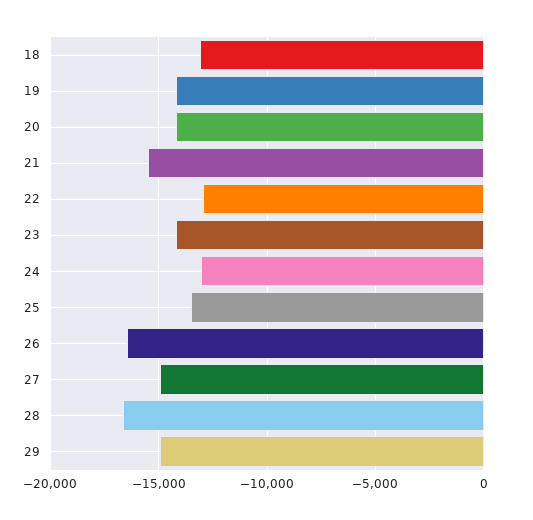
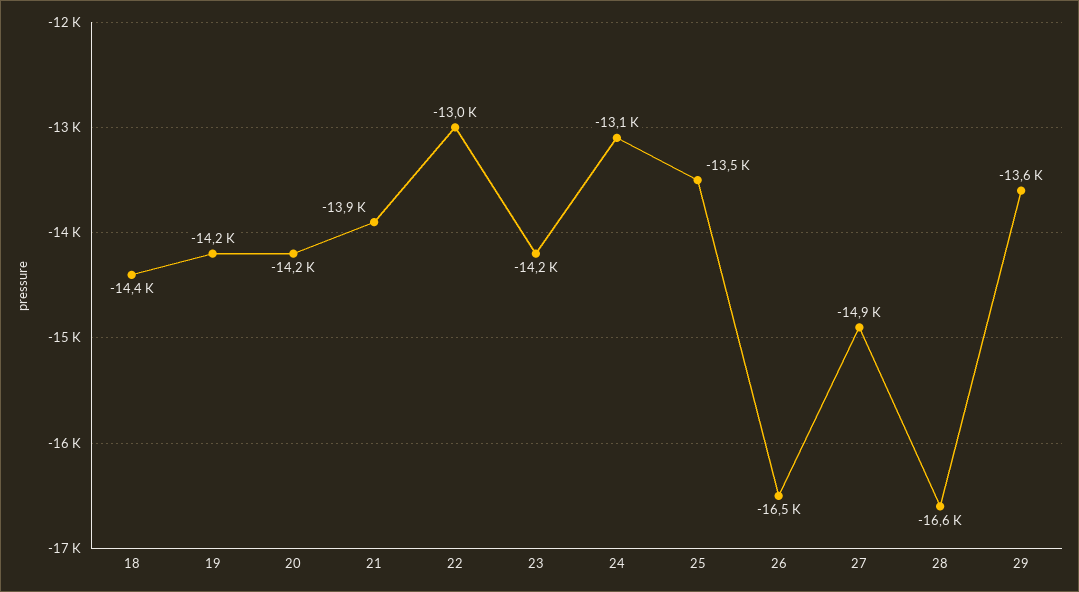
18: -13000 -> -14400
21: -15500 -> -13900
29: -15000 -> -13600

